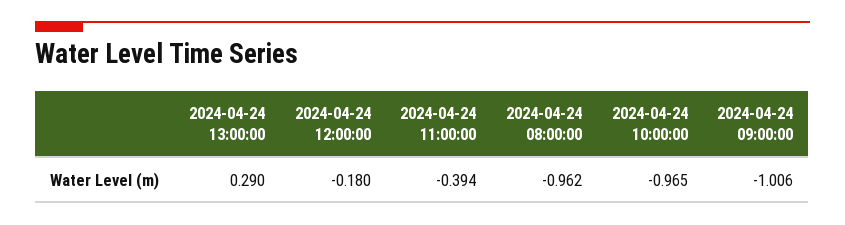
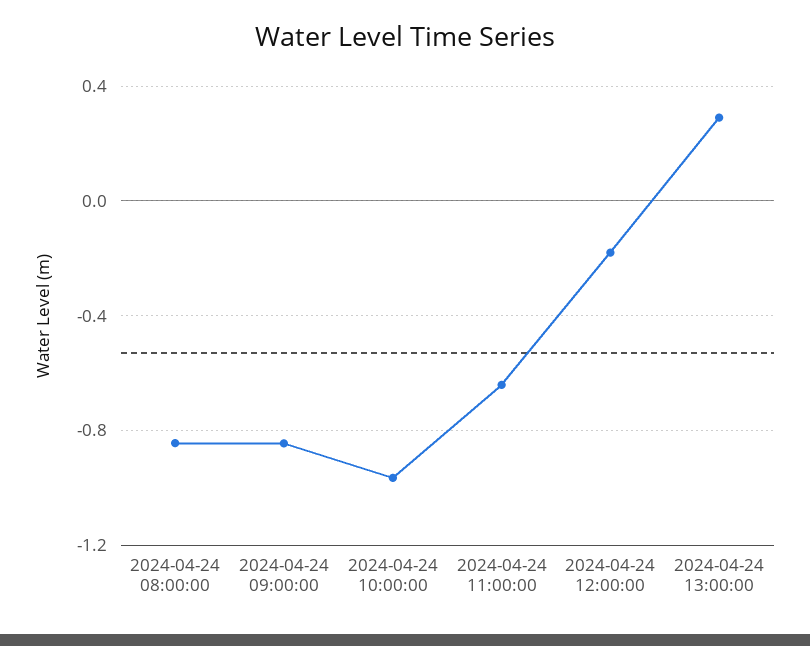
2024-04-24 11:00:00: -0.394 -> -0.65
2024-04-24 08:00:00: -0.962 -> -0.85
2024-04-24 09:00:00: -1.006 -> -0.85

